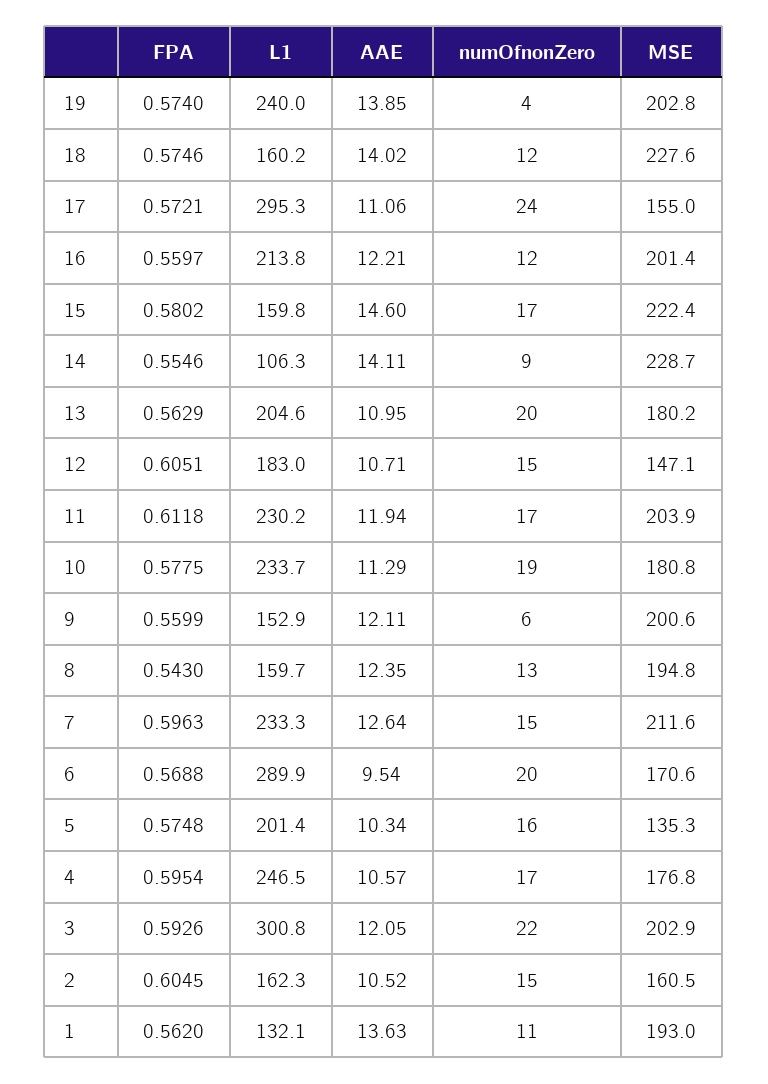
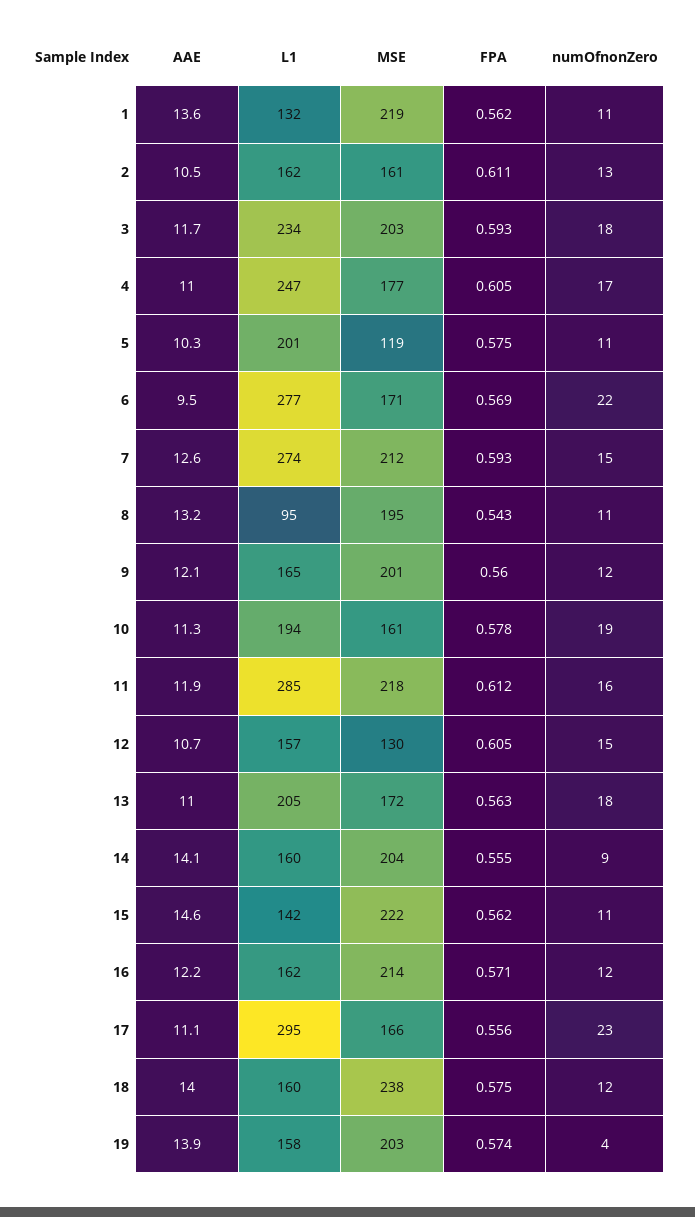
L1, 19: 240 -> 158
MSE, 18: 227.6 -> 238
FPA, 17: 0.5721 -> 0.556
numOfnonZero, 17: 24 -> 23
MSE, 17: 155 -> 166
FPA, 16: 0.5597 -> 0.571
L1, 16: 213.8 -> 162
MSE, 16: 201.4 -> 214
FPA, 15: 0.5802 -> 0.562
L1, 15: 159.8 -> 142
numOfnonZero, 15: 17 -> 11
L1, 14: 106.3 -> 160
MSE, 14: 228.7 -> 204
numOfnonZero, 13: 20 -> 18
MSE, 13: 180.2 -> 172
L1, 12: 183 -> 157
MSE, 12: 147.1 -> 130
L1, 11: 230.2 -> 285
numOfnonZero, 11: 17 -> 16
MSE, 11: 203.9 -> 218
L1, 10: 233.7 -> 194
MSE, 10: 180.8 -> 161
L1, 9: 152.9 -> 165
numOfnonZero, 9: 6 -> 12
L1, 8: 159.7 -> 95
AAE, 8: 12.35 -> 13.2
numOfnonZero, 8: 13 -> 11
FPA, 7: 0.5963 -> 0.593
L1, 7: 233.3 -> 274
L1, 6: 289.9 -> 277
numOfnonZero, 6: 20 -> 22
numOfnonZero, 5: 16 -> 11
MSE, 5: 135.3 -> 119
FPA, 4: 0.5954 -> 0.605
AAE, 4: 10.57 -> 11
L1, 3: 300.8 -> 234
AAE, 3: 12.05 -> 11.7
numOfnonZero, 3: 22 -> 18
FPA, 2: 0.6045 -> 0.611
numOfnonZero, 2: 15 -> 13
MSE, 1: 193 -> 219

